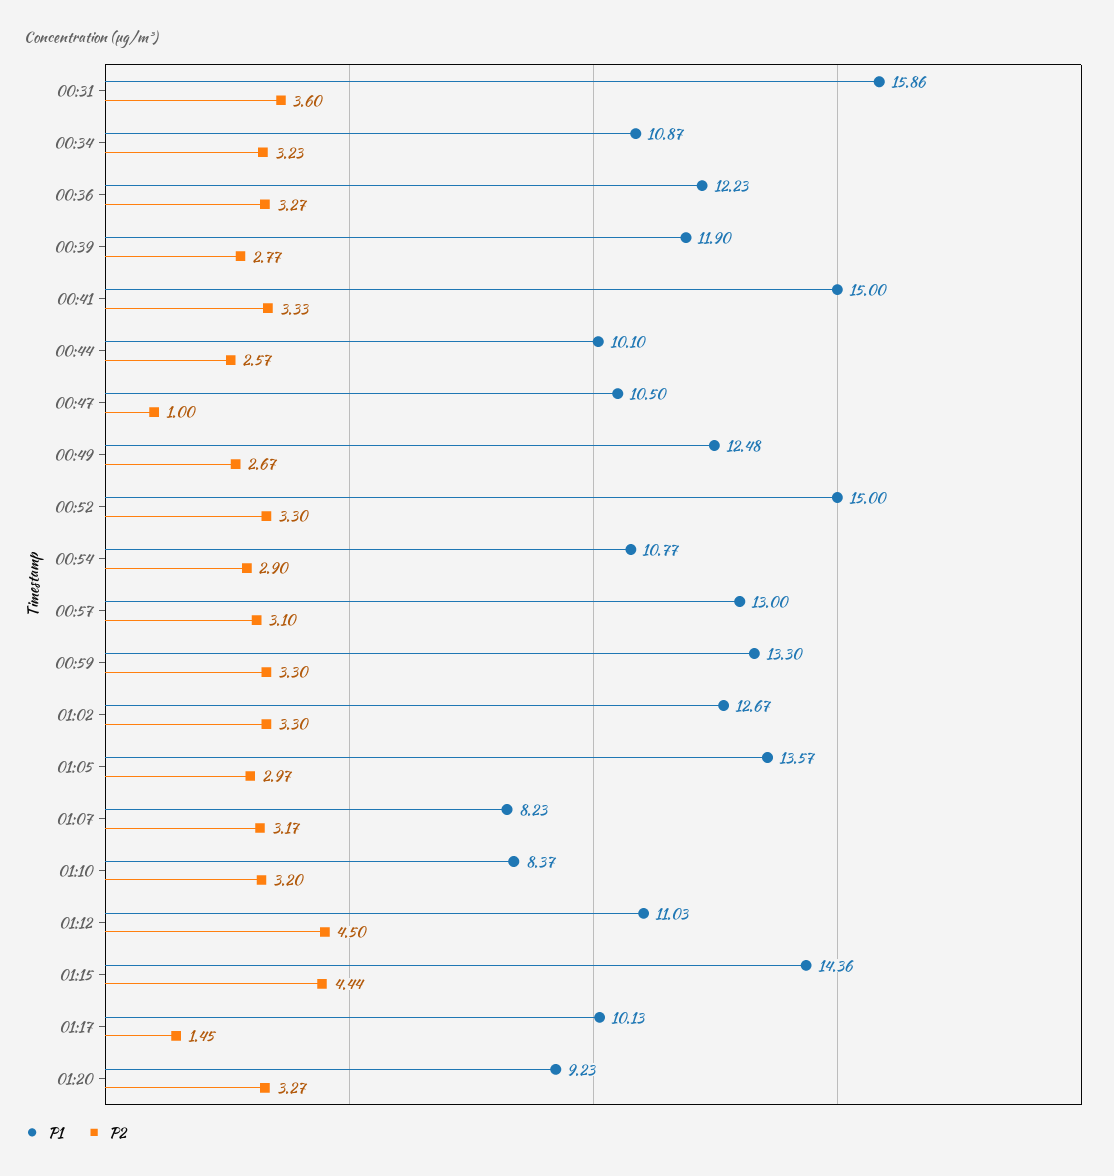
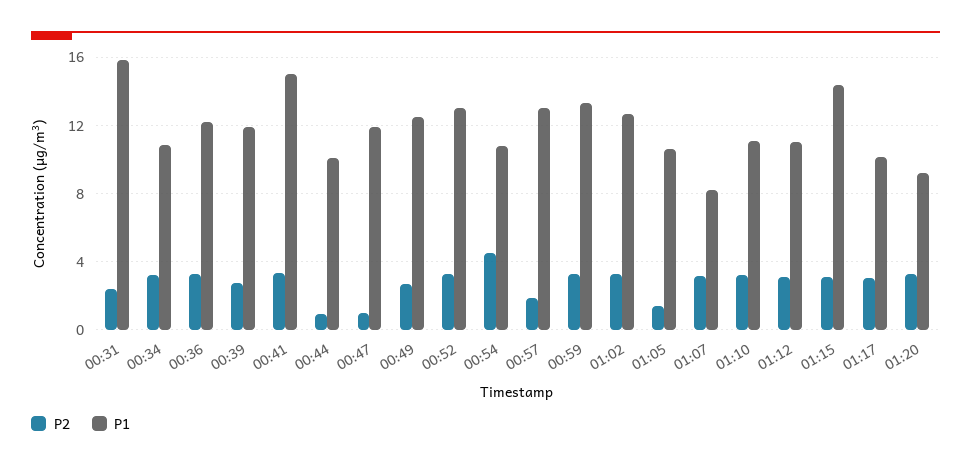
P2, 00:31: 3.6 -> 2.5
P2, 00:44: 2.57 -> 1
P1, 00:47: 10.5 -> 12
P1, 00:52: 15 -> 13
P2, 00:54: 2.9 -> 4.5
P2, 00:57: 3.1 -> 2
P1, 01:05: 13.57 -> 10.5
P2, 01:05: 2.97 -> 1.5
P1, 01:10: 8.37 -> 11
P2, 01:12: 4.5 -> 3
P2, 01:15: 4.44 -> 3
P2, 01:17: 1.45 -> 3

